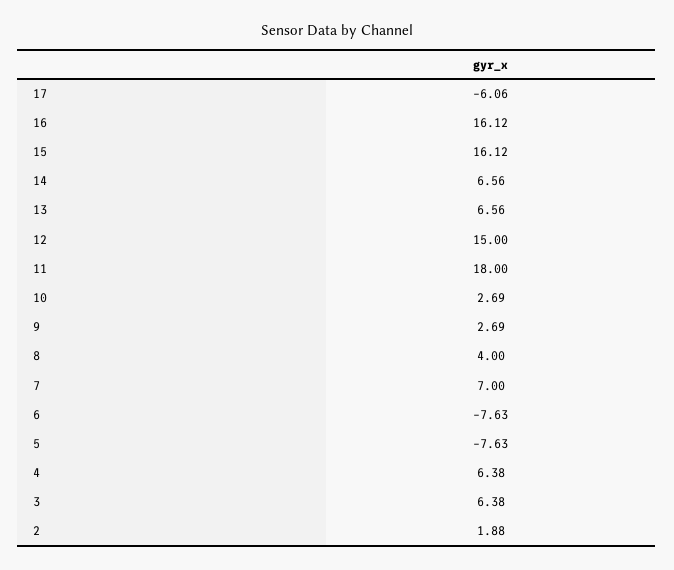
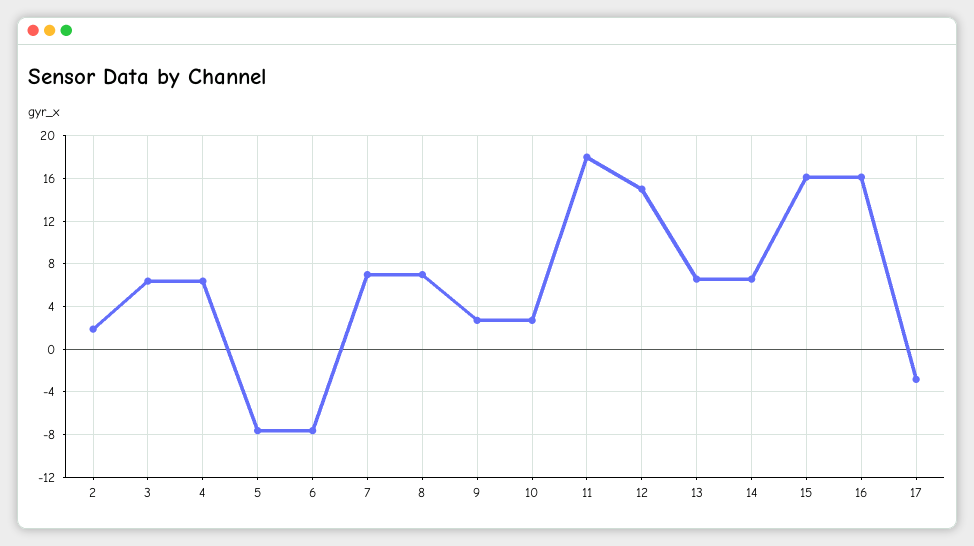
17: -6.06 -> -3
8: 4 -> 7

